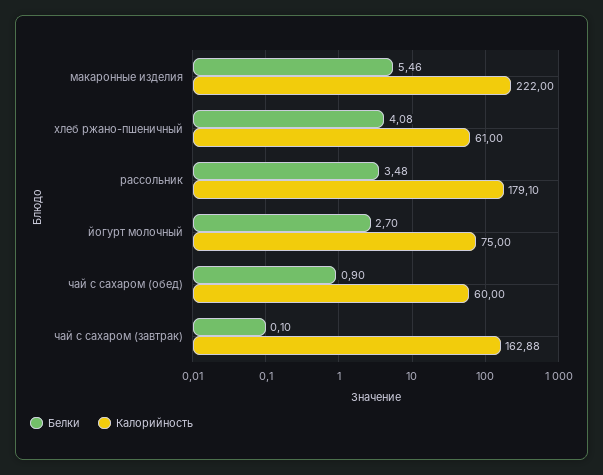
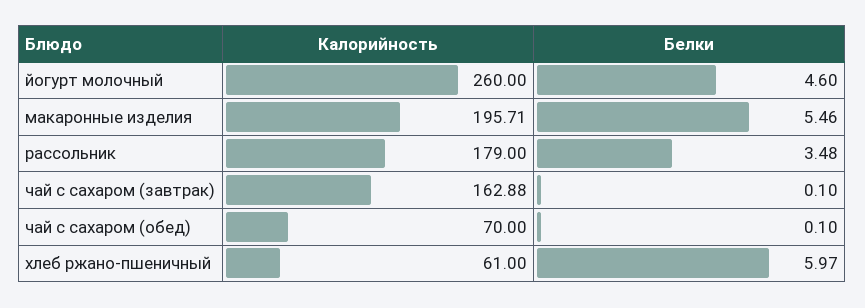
Калорийность, макаронные изделия: 222 -> 195.71
Белки, хлеб ржано-пшеничный: 4.08 -> 5.97
Калорийность, рассольник: 179.1 -> 179
Белки, йогурт молочный: 2.7 -> 4.6
Калорийность, йогурт молочный: 75 -> 260
Белки, чай с сахаром (обед): 0.9 -> 0.1
Калорийность, чай с сахаром (обед): 60 -> 70

